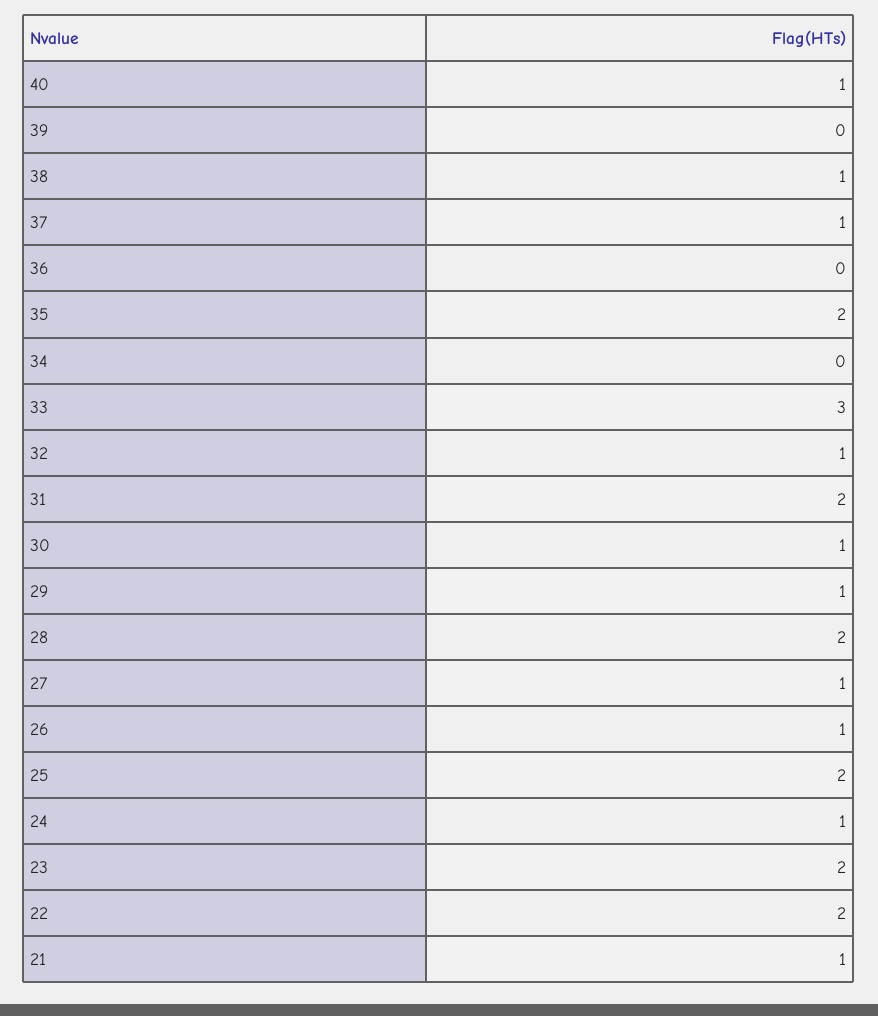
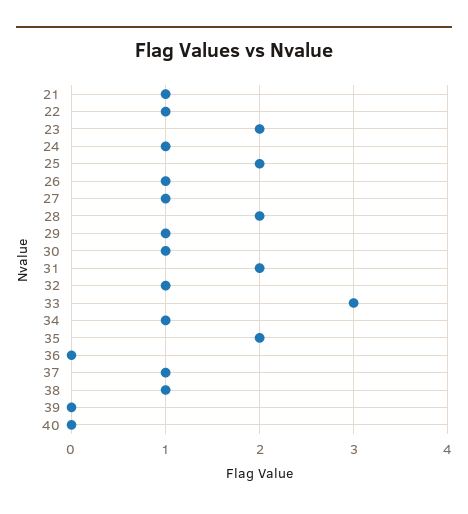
40: 1 -> 0
34: 0 -> 1
22: 2 -> 1

